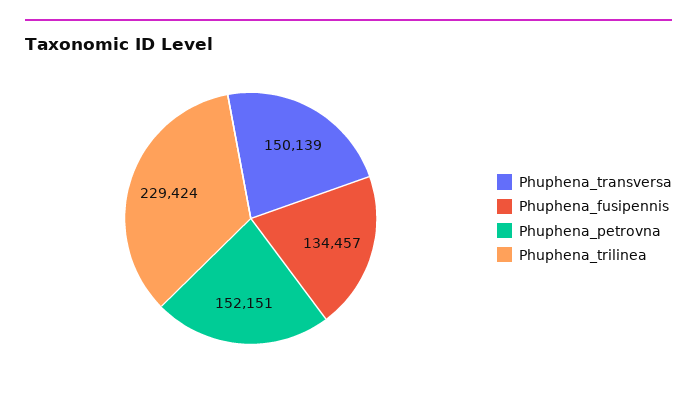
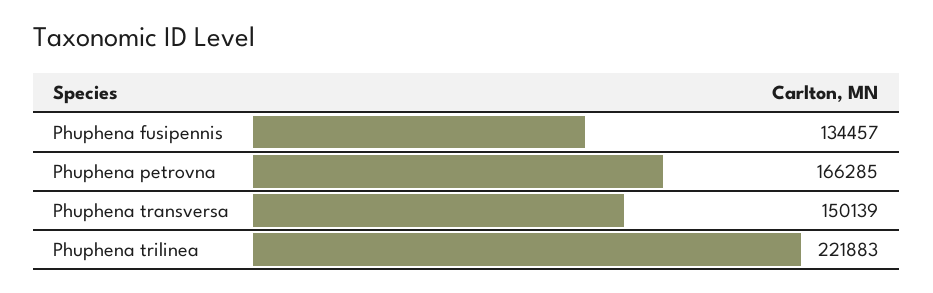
Phuphena_petrovna: 152151 -> 166285
Phuphena_trilinea: 229424 -> 221883

